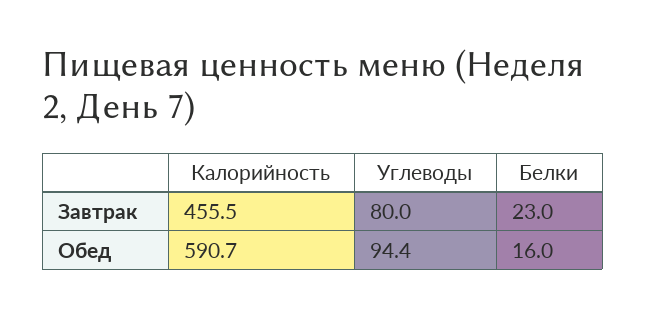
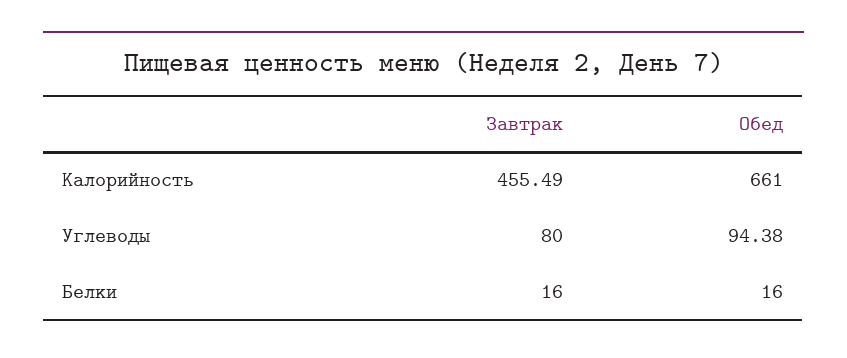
Белки, Завтрак: 23 -> 16
Калорийность, Обед: 590.7 -> 661

